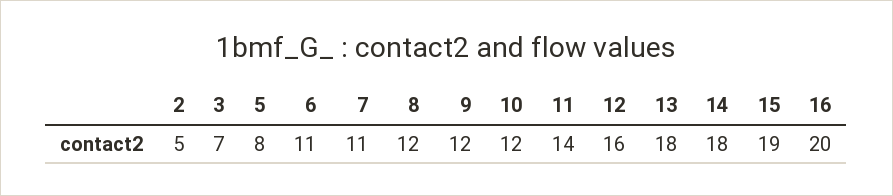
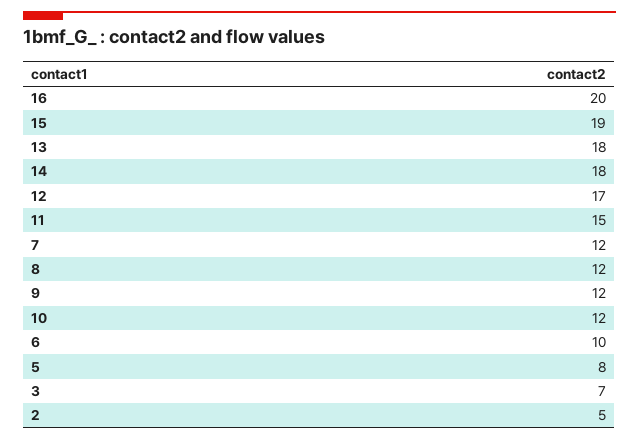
6: 11 -> 10
7: 11 -> 12
11: 14 -> 15
12: 16 -> 17

